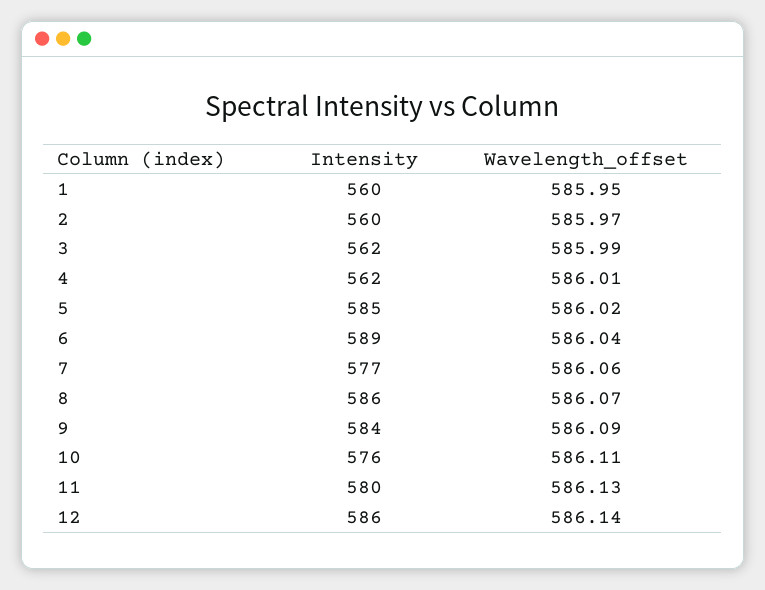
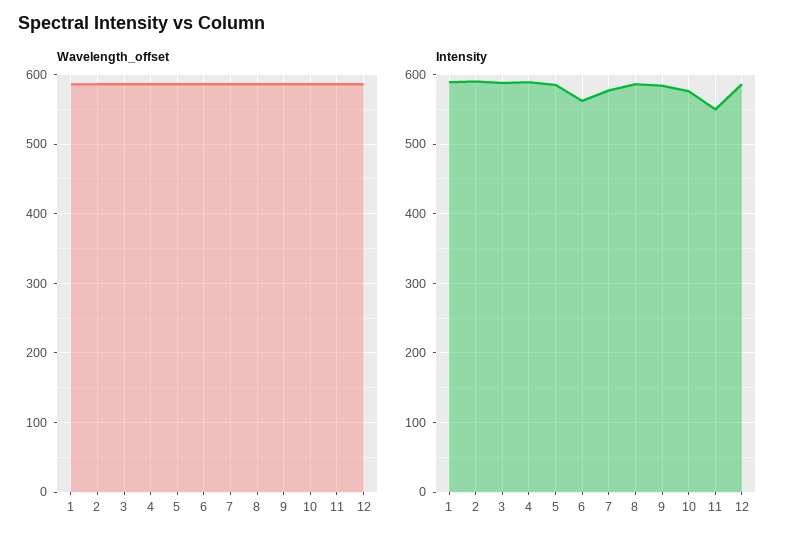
Intensity, 1: 560 -> 590
Intensity, 2: 560 -> 590
Intensity, 3: 562 -> 590
Intensity, 4: 562 -> 590
Intensity, 6: 589 -> 560
Intensity, 11: 580 -> 550

